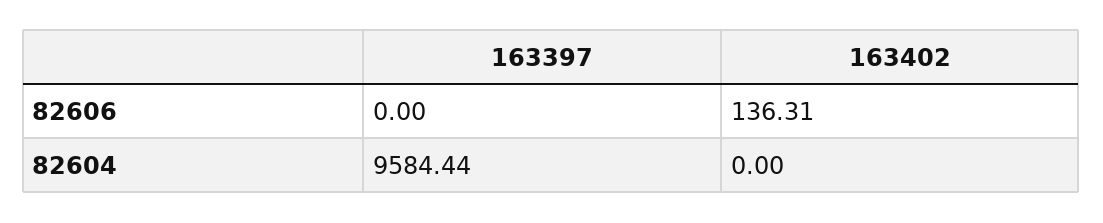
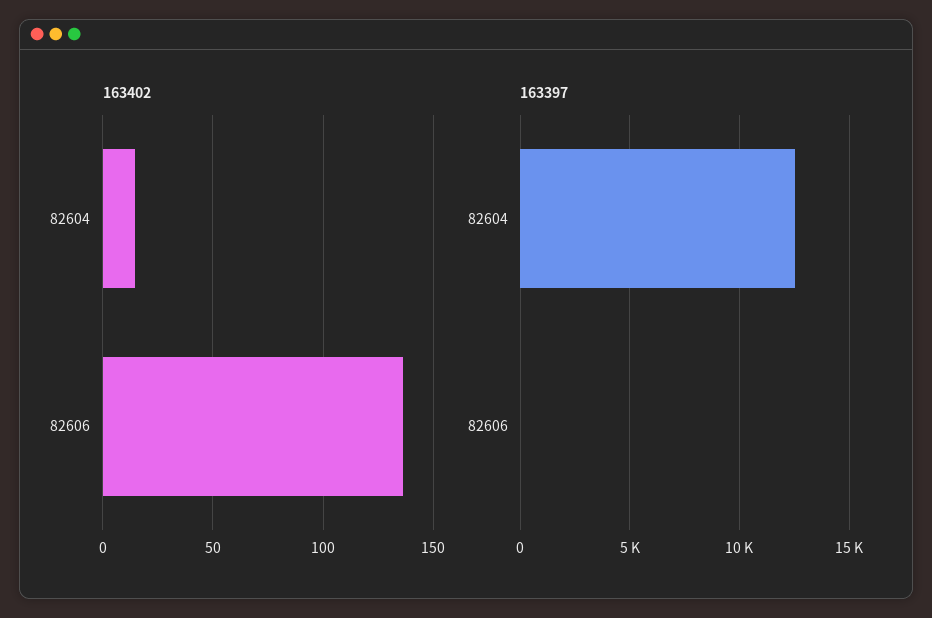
163397, 82604: 9584.44 -> 12500
163402, 82604: 0 -> 15

